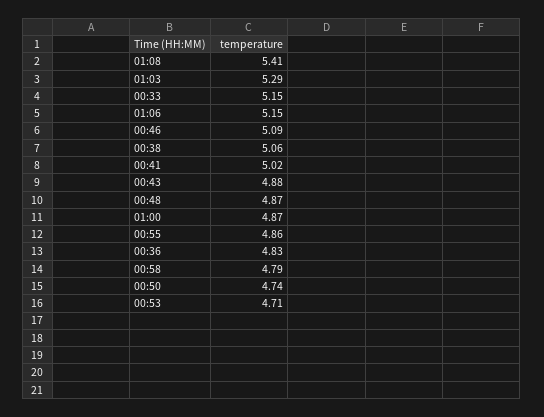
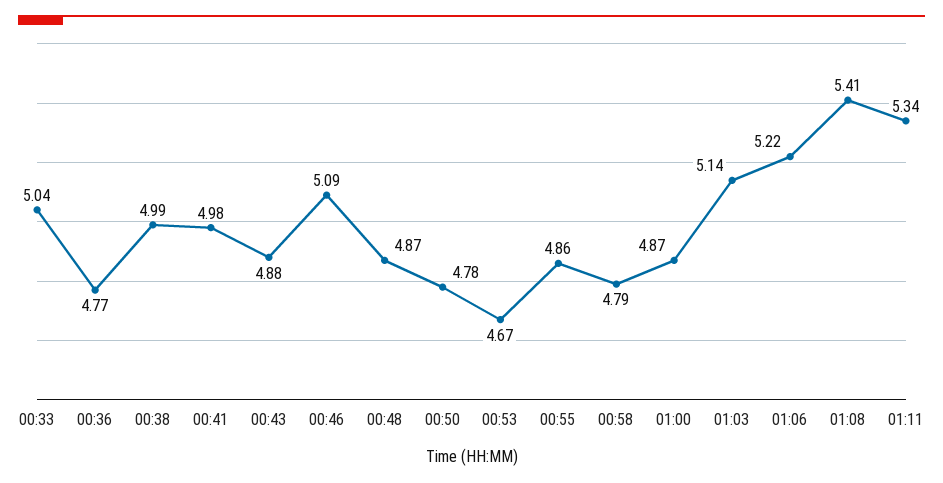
01:03: 5.29 -> 5.14
00:33: 5.15 -> 5.04
01:06: 5.15 -> 5.22
00:38: 5.06 -> 4.99
00:41: 5.02 -> 4.98
00:36: 4.83 -> 4.77
00:50: 4.74 -> 4.78
00:53: 4.71 -> 4.67
01:11: none -> 5.34

